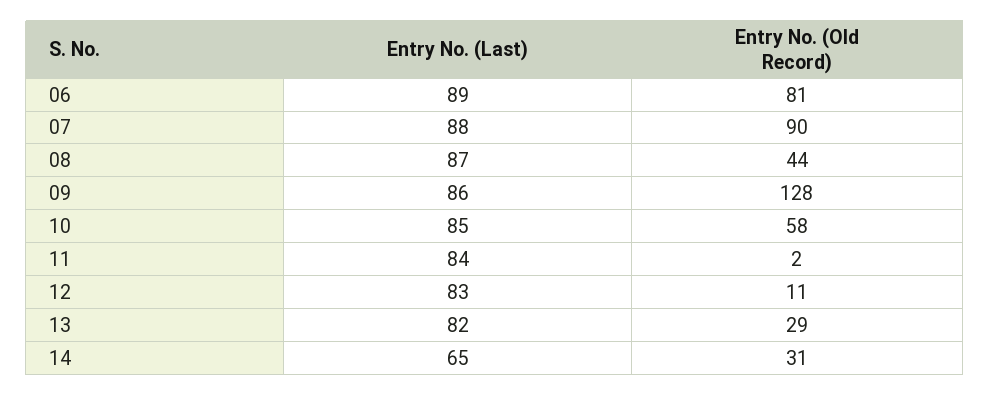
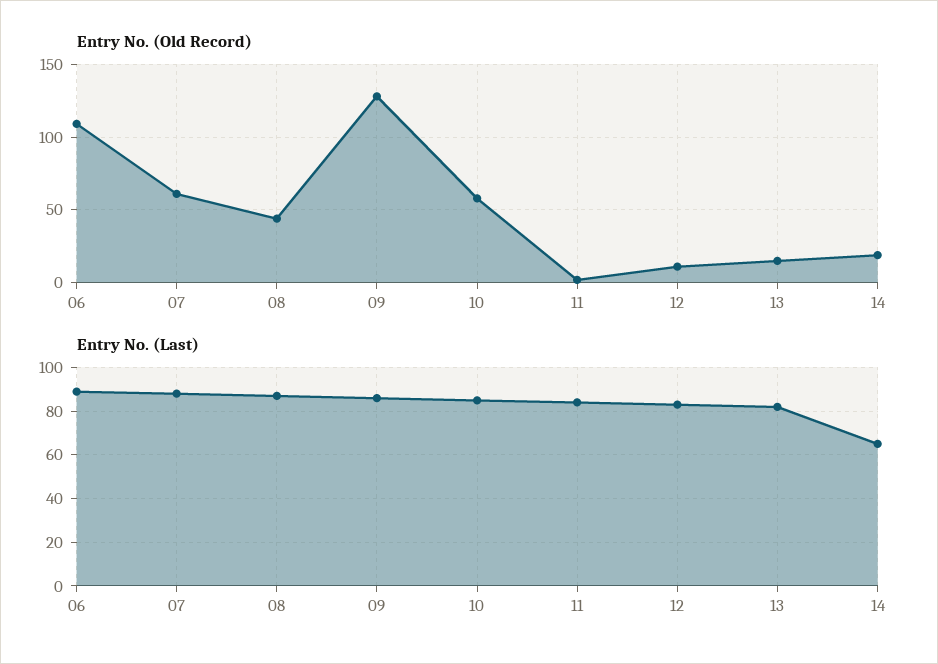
Entry No. (Old Record), 06: 81 -> 110
Entry No. (Old Record), 07: 90 -> 60
Entry No. (Old Record), 13: 29 -> 15
Entry No. (Old Record), 14: 31 -> 20

